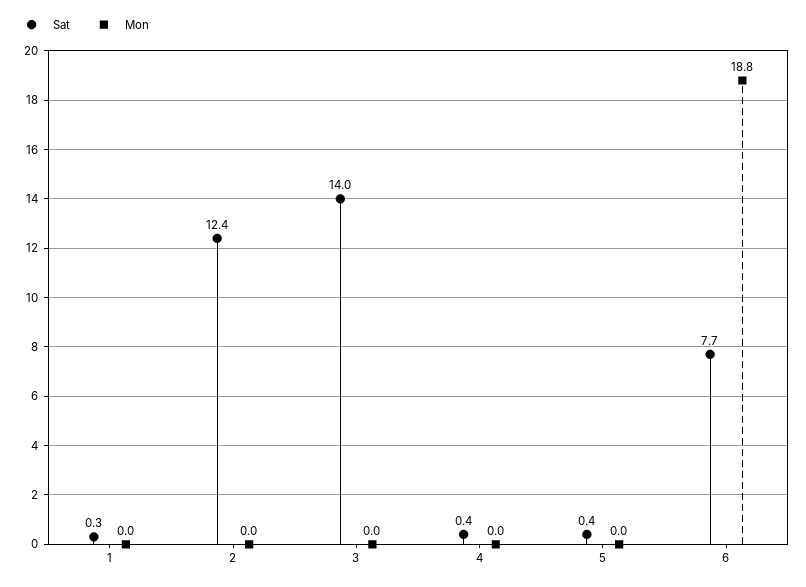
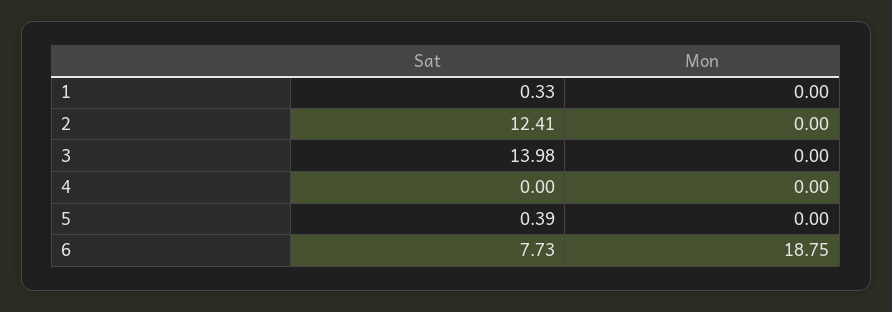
Sat, 4: 0.4 -> 0

